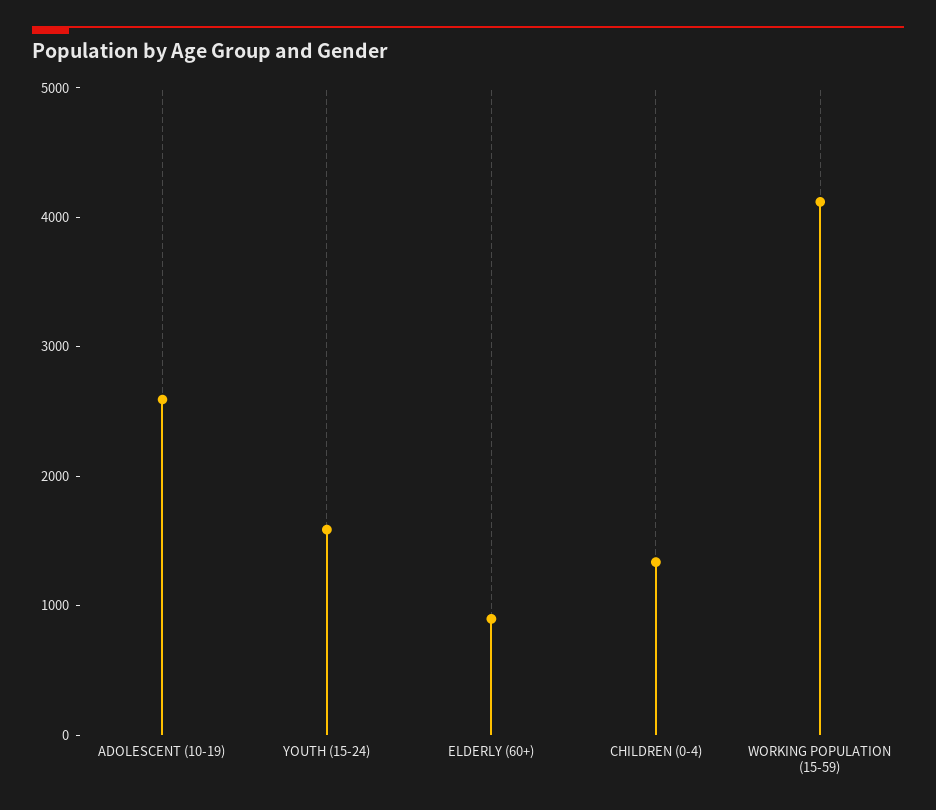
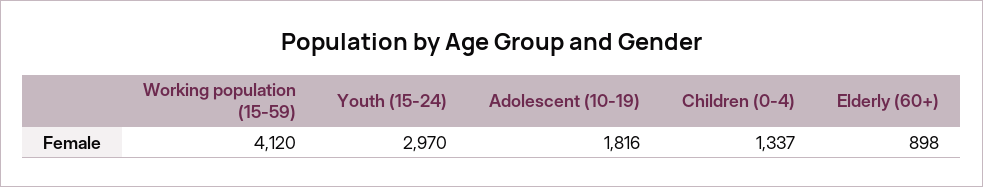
ADOLESCENT (10-19): 2600 -> 1816
YOUTH (15-24): 1600 -> 2970

